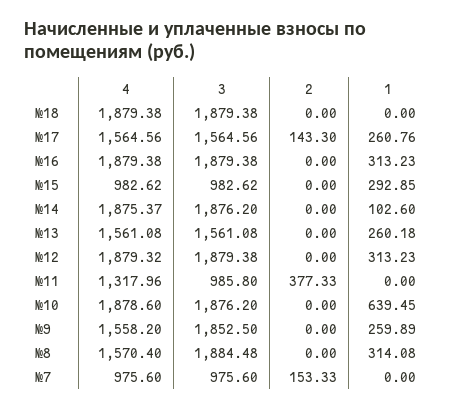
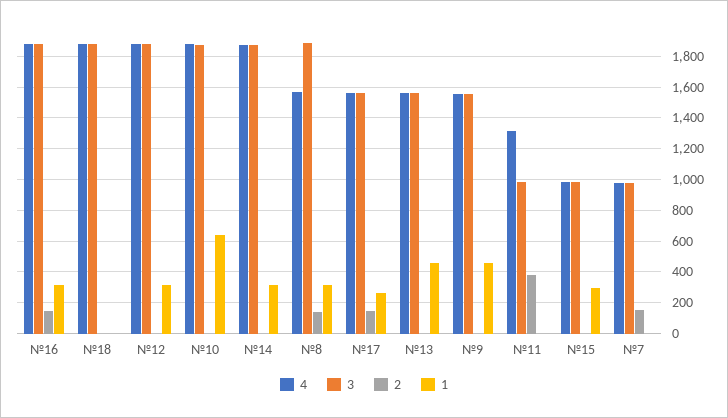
2, №16: 0 -> 150
1, №14: 102.6 -> 300
1, №13: 260.18 -> 450
3, №9: 1852.5 -> 1550
1, №9: 259.89 -> 450
2, №8: 0 -> 150

